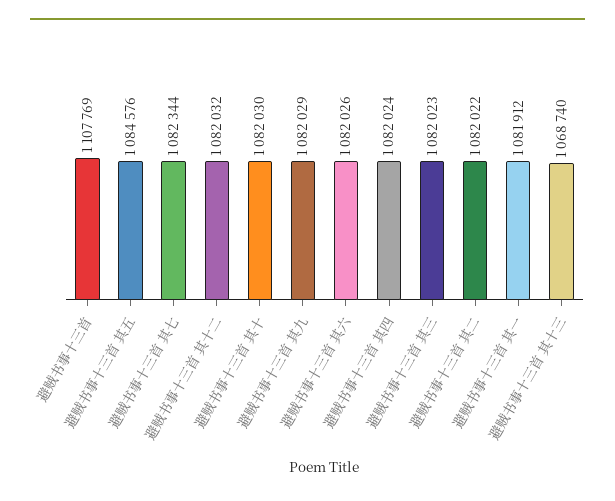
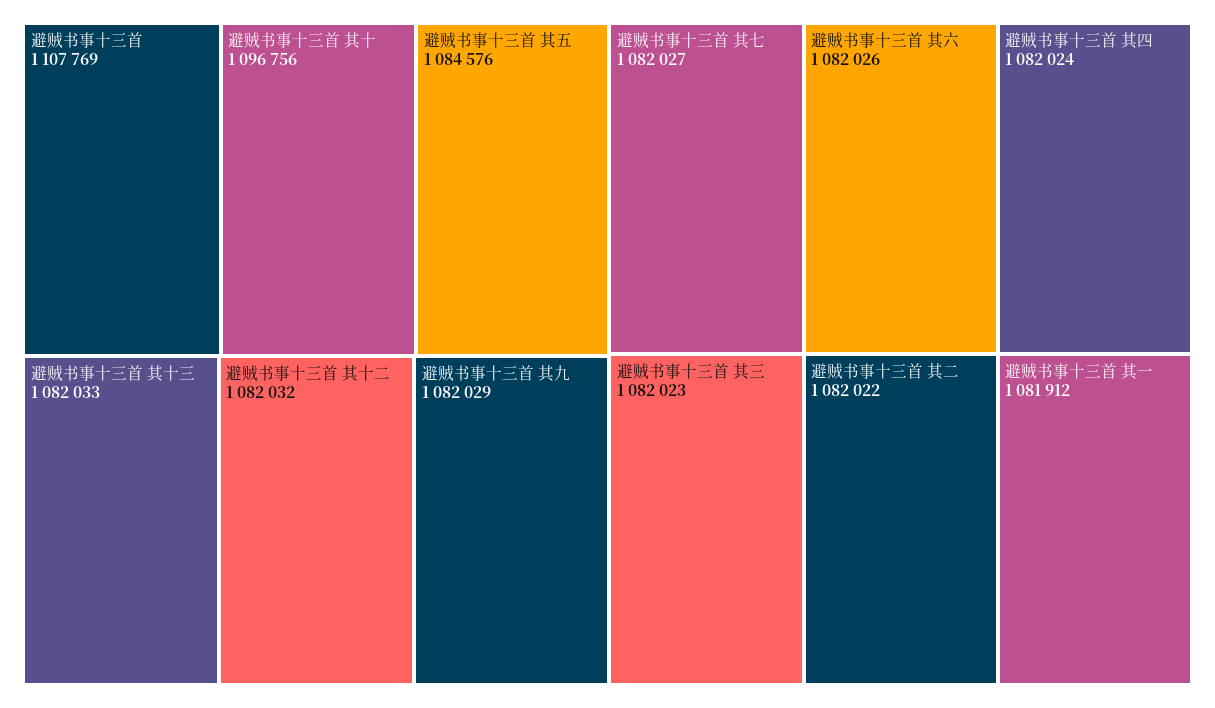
避贼书事十三首 其七: 1082344 -> 1082027
避贼书事十三首 其十: 1082030 -> 1096756
避贼书事十三首 其十三: 1068740 -> 1082033

